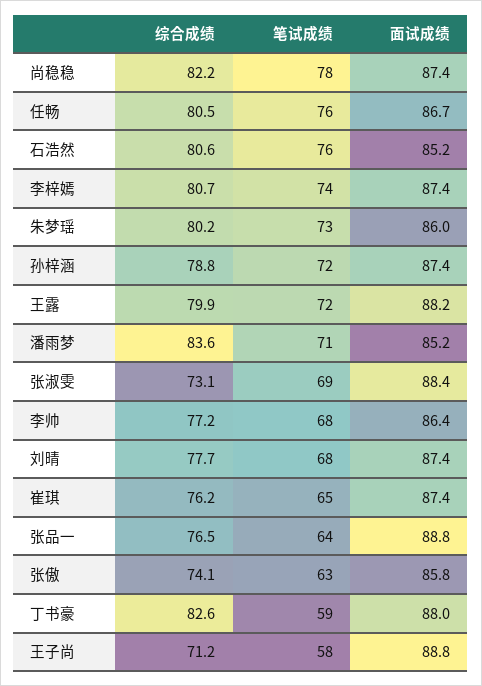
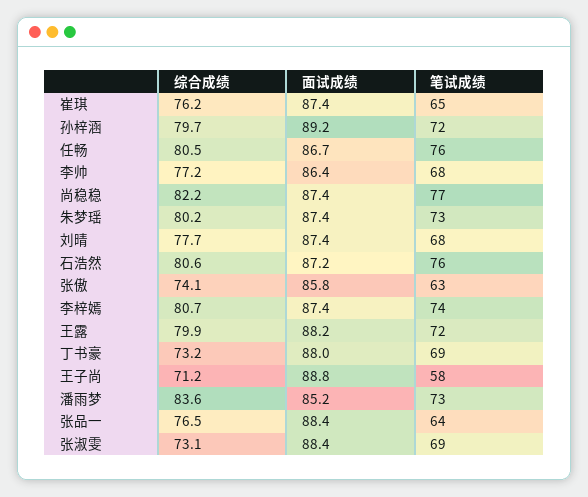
笔试成绩, 尚稳稳: 78 -> 77
面试成绩, 石浩然: 85.2 -> 87.2
面试成绩, 朱梦瑶: 86 -> 87.4
综合成绩, 孙梓涵: 78.8 -> 79.7
面试成绩, 孙梓涵: 87.4 -> 89.2
笔试成绩, 潘雨梦: 71 -> 73
面试成绩, 张品一: 88.8 -> 88.4
综合成绩, 丁书豪: 82.6 -> 73.2
笔试成绩, 丁书豪: 59 -> 69

